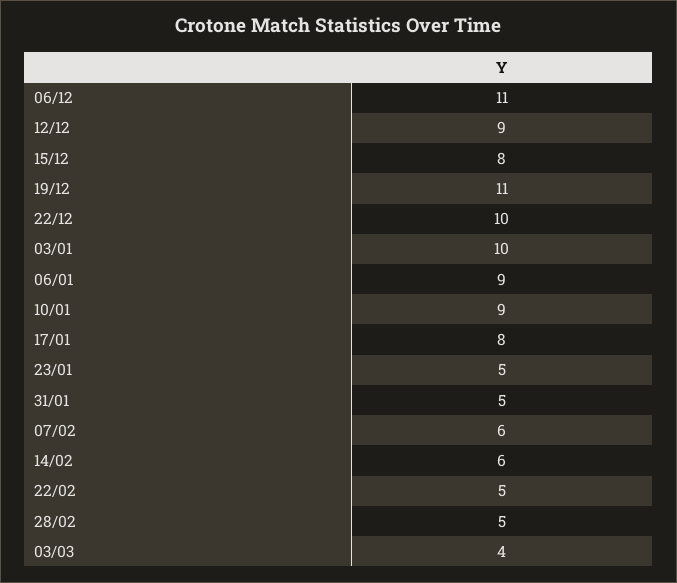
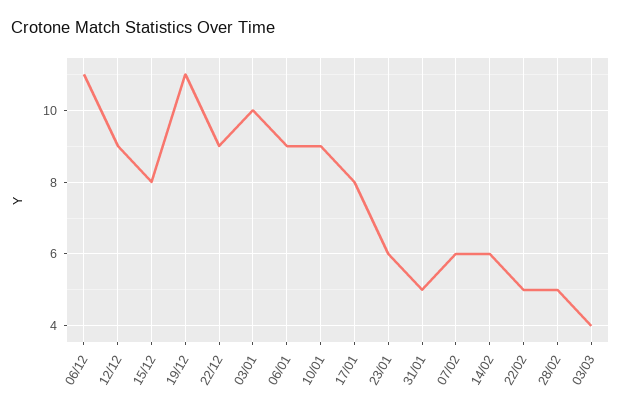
22/12: 10 -> 9
23/01: 5 -> 6

